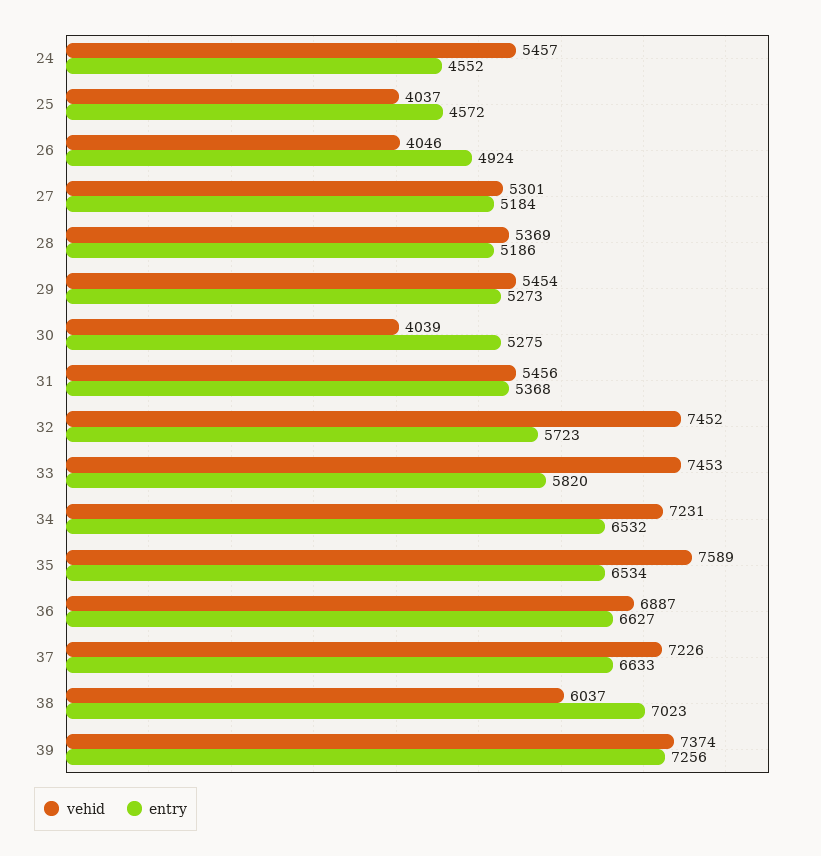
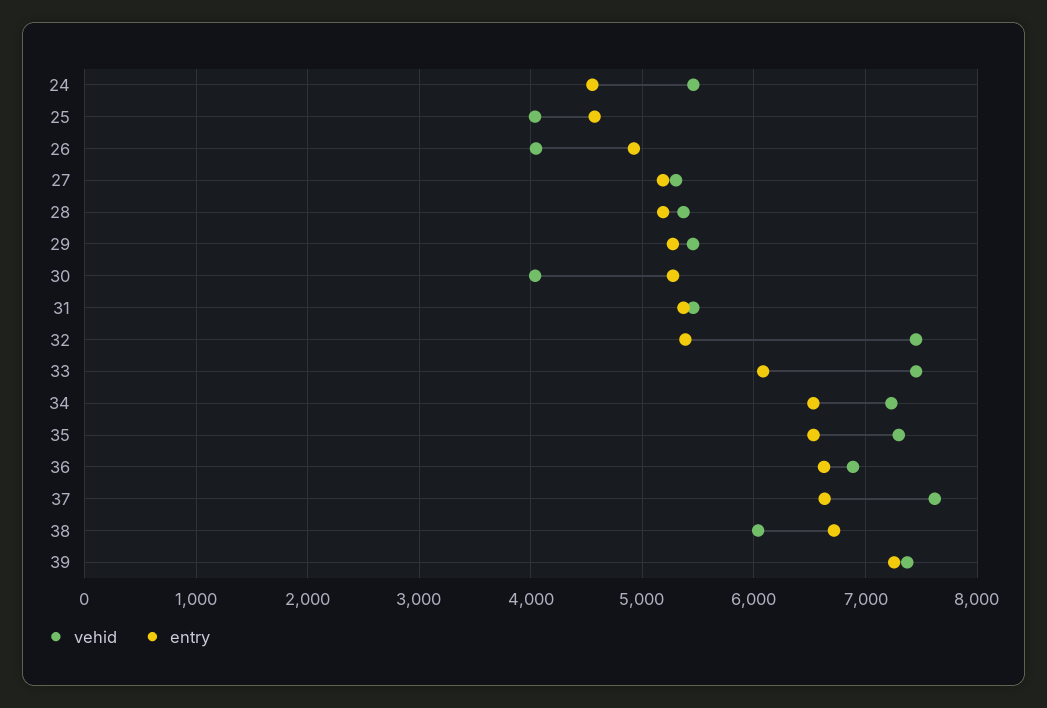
entry, 32: 5723 -> 5400
entry, 33: 5820 -> 6100
vehid, 35: 7589 -> 7300
vehid, 37: 7226 -> 7600
entry, 38: 7023 -> 6700

